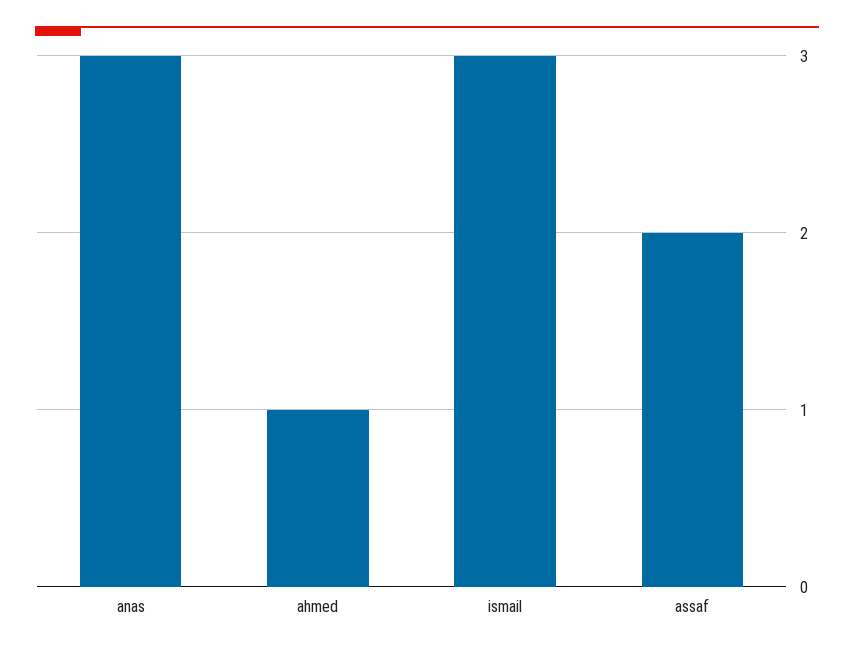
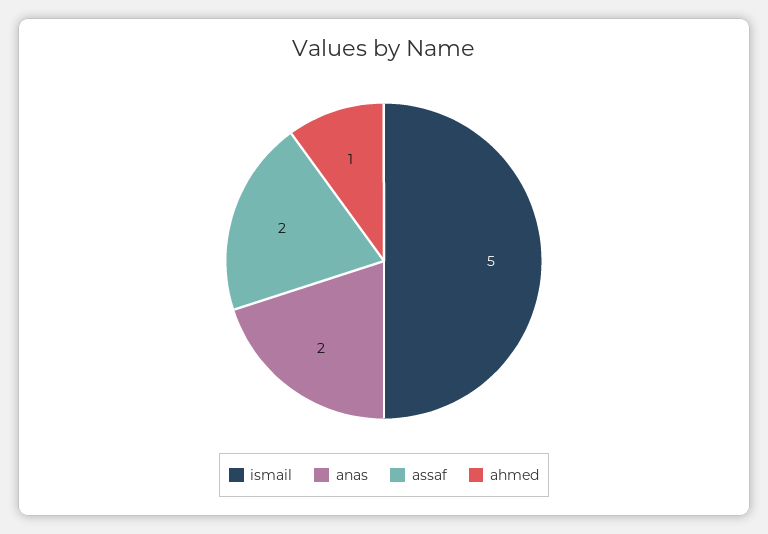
anas: 3 -> 2
ismail: 3 -> 5

